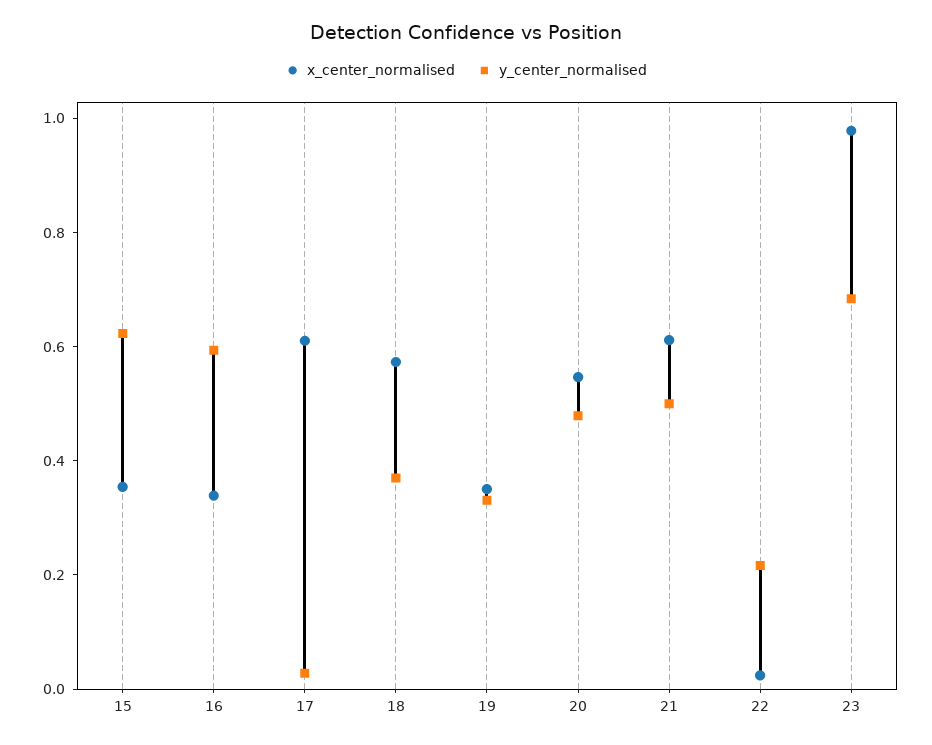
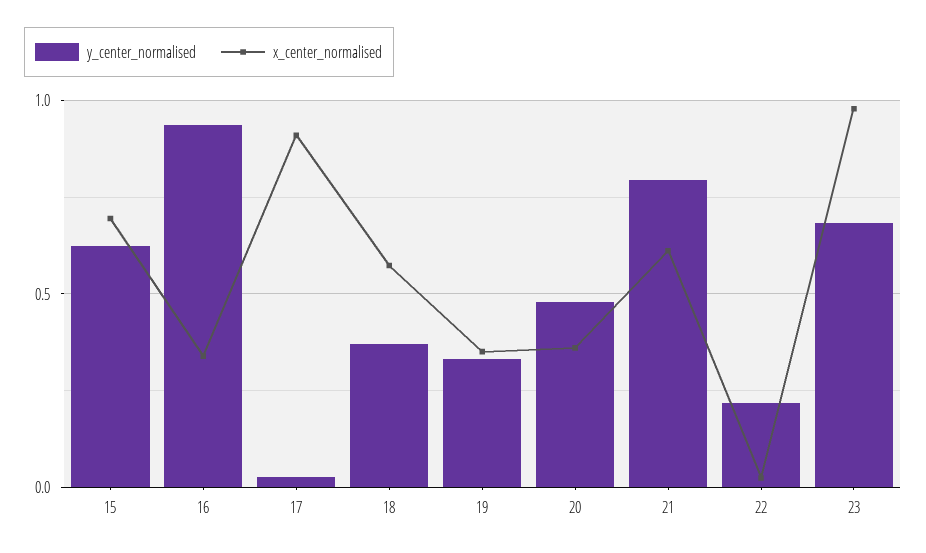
x_center_normalised, 15: 0.35 -> 0.7
y_center_normalised, 16: 0.6 -> 0.95
x_center_normalised, 17: 0.6 -> 0.9
x_center_normalised, 20: 0.55 -> 0.35
y_center_normalised, 21: 0.5 -> 0.8

